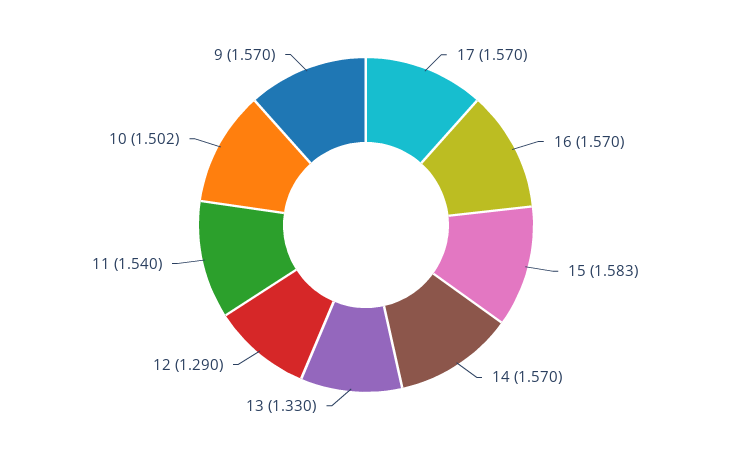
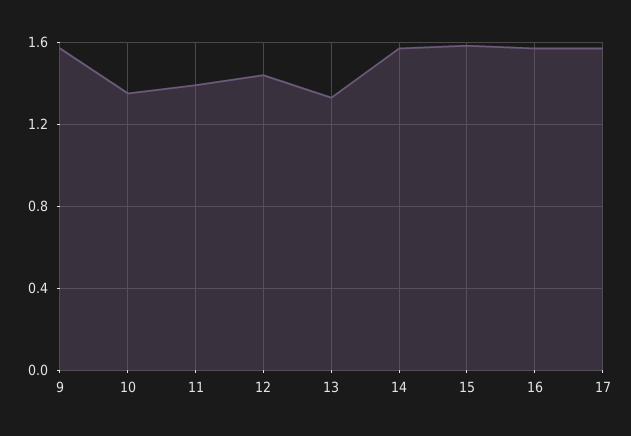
12: 1.29 -> 1.45
11: 1.54 -> 1.4
10: 1.502 -> 1.35

